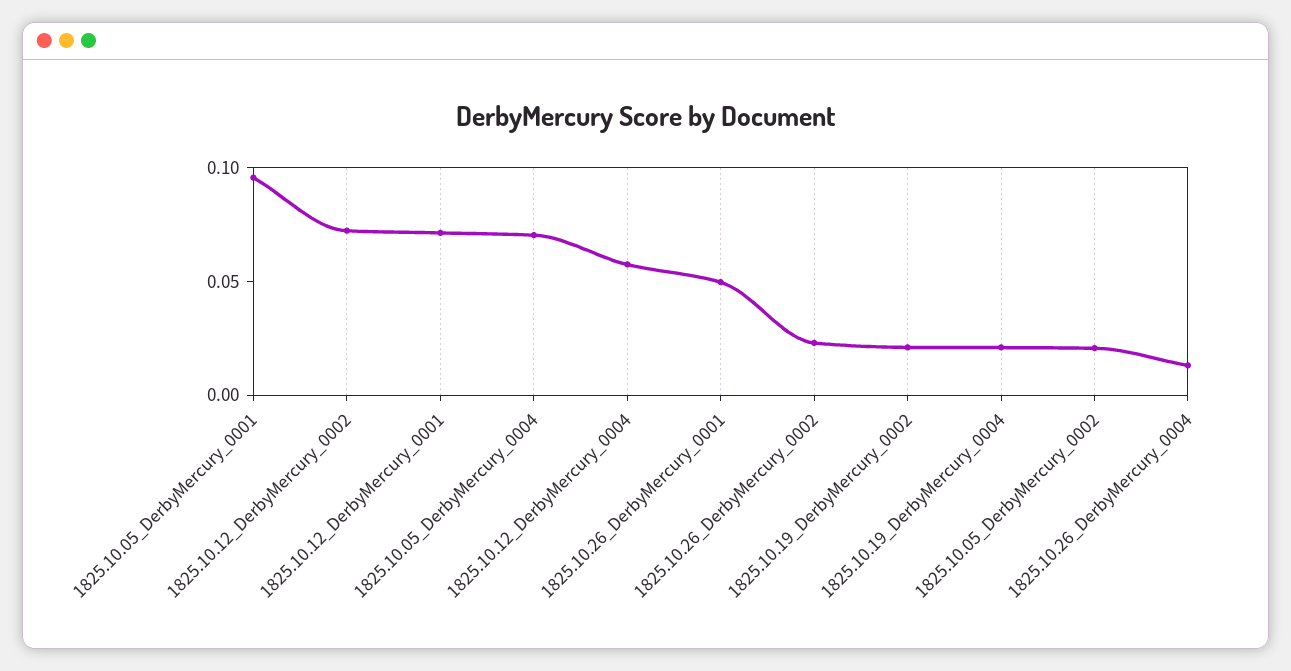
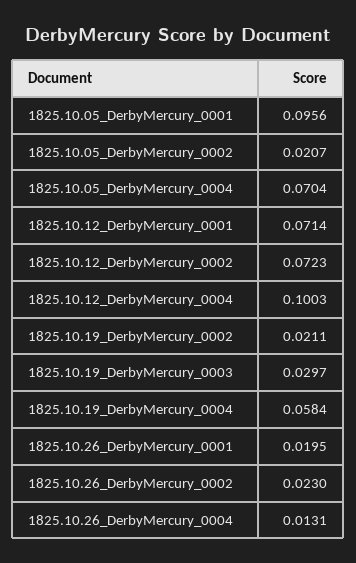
1825.10.12_DerbyMercury_0004: 0.06 -> 0.1003
1825.10.26_DerbyMercury_0001: 0.05 -> 0.0195
1825.10.19_DerbyMercury_0004: 0.02 -> 0.0584
1825.10.19_DerbyMercury_0003: none -> 0.0297

